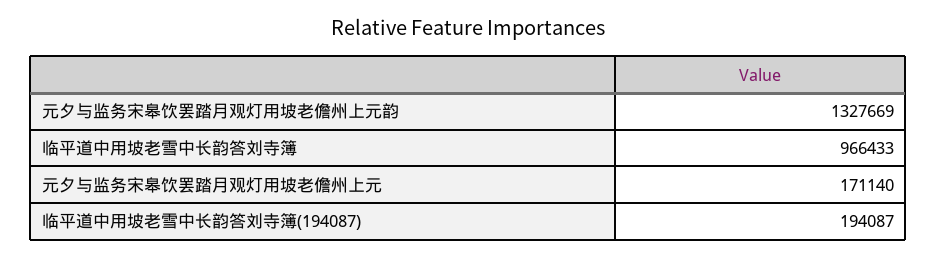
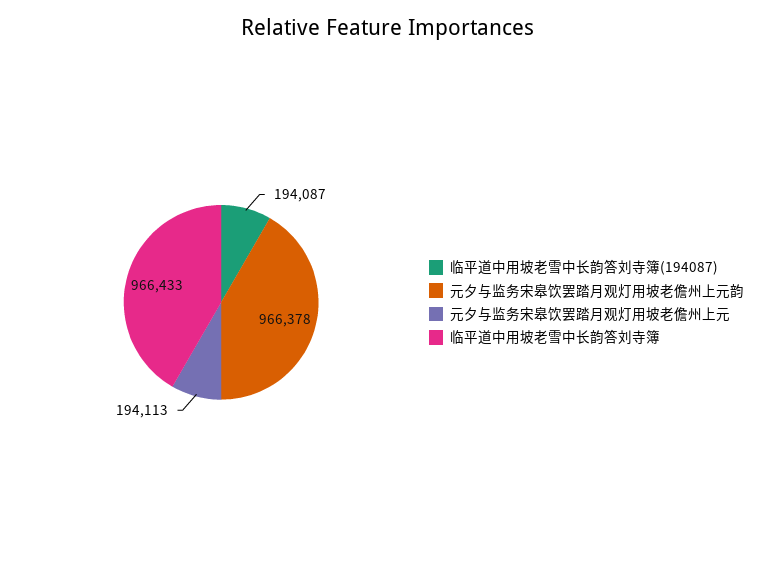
元夕与监务宋皋饮罢踏月观灯用坡老儋州上元韵: 1327669 -> 966378
元夕与监务宋皋饮罢踏月观灯用坡老儋州上元: 171140 -> 194113

